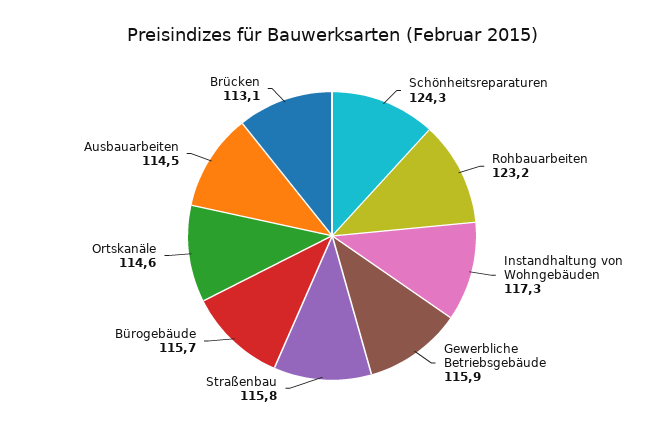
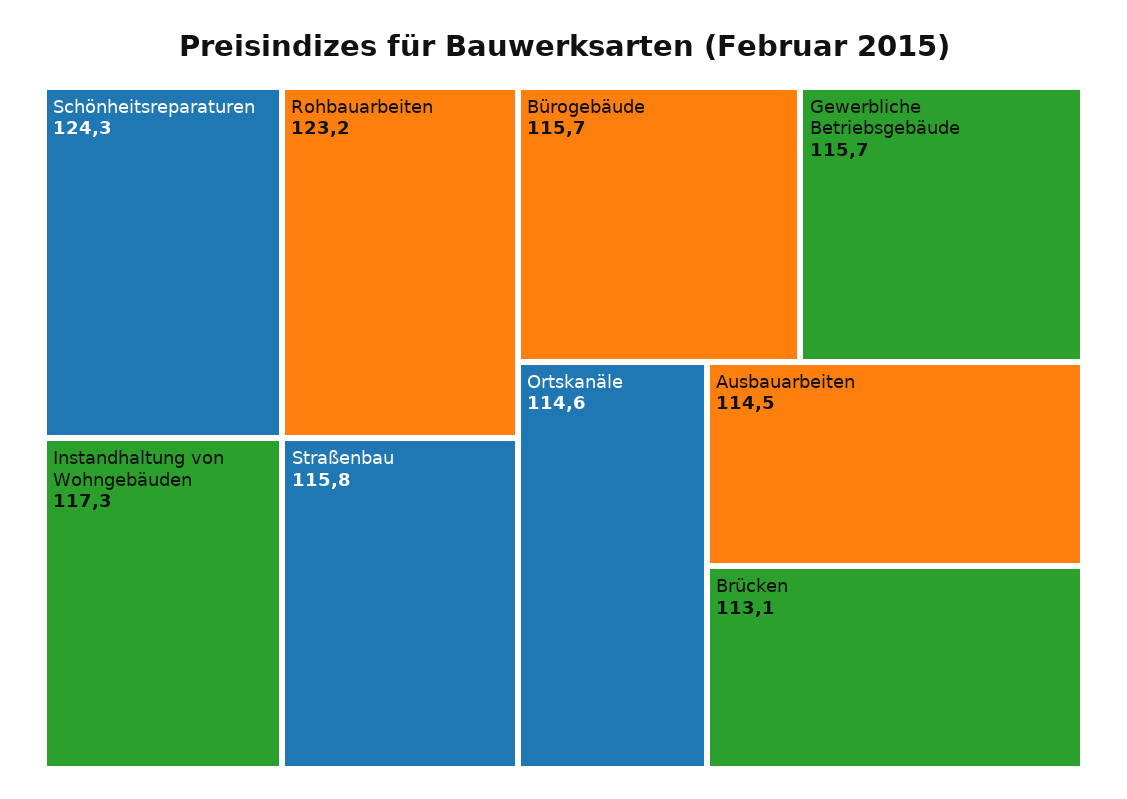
Gewerbliche Betriebsgebäude: 115.9 -> 115.7

